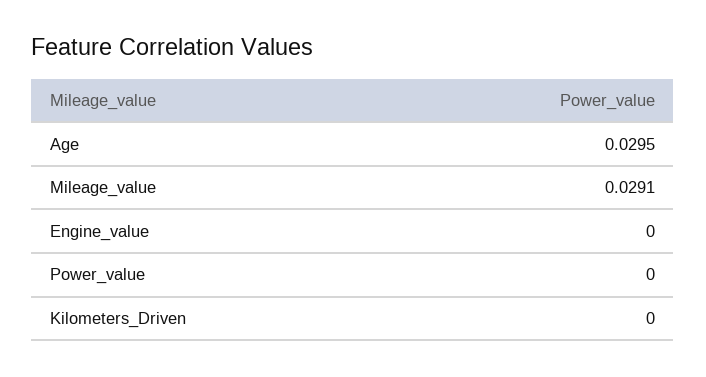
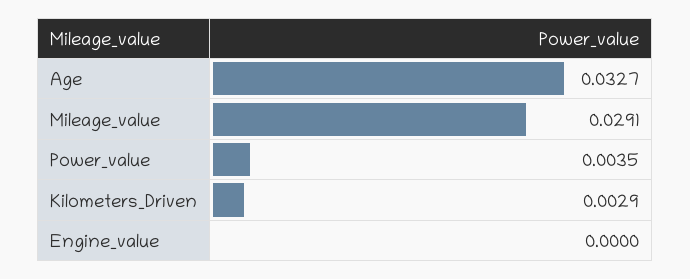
Age: 0.0295 -> 0.0327
Power_value: 0 -> 0.0035
Kilometers_Driven: 0 -> 0.0029

